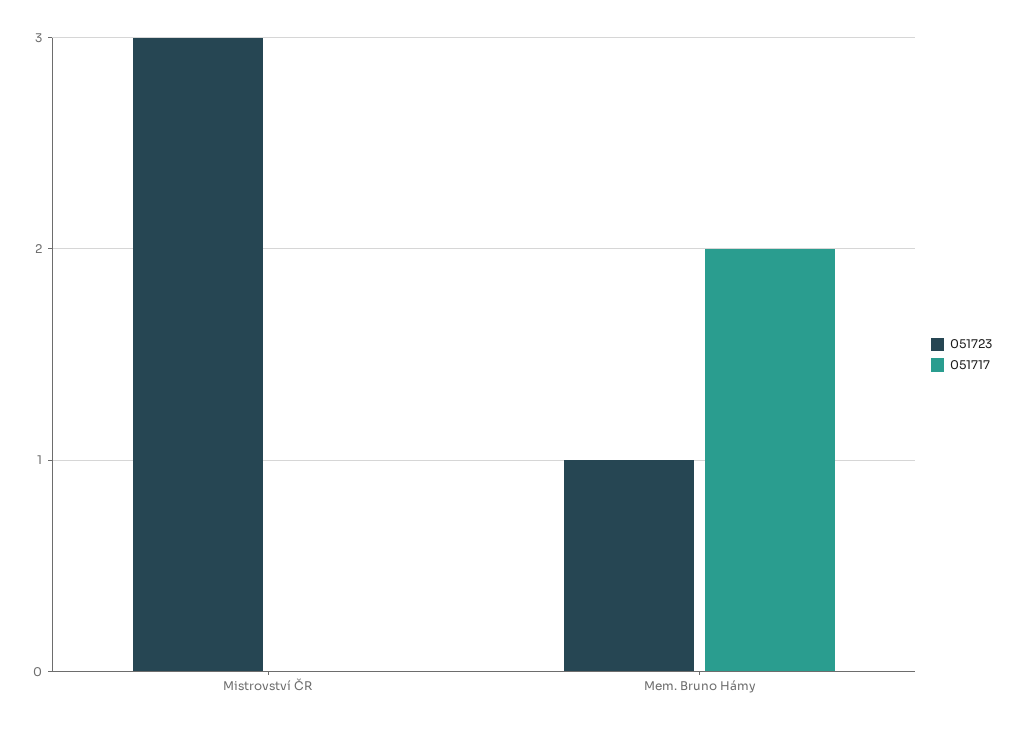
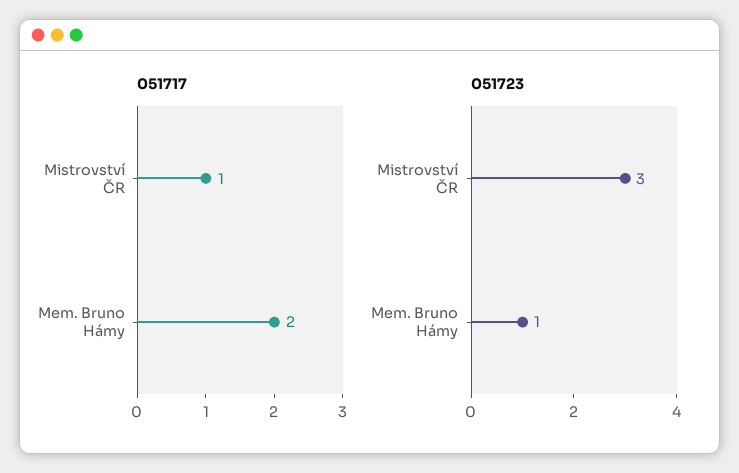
051717, Mistrovství ČR: 0 -> 1

